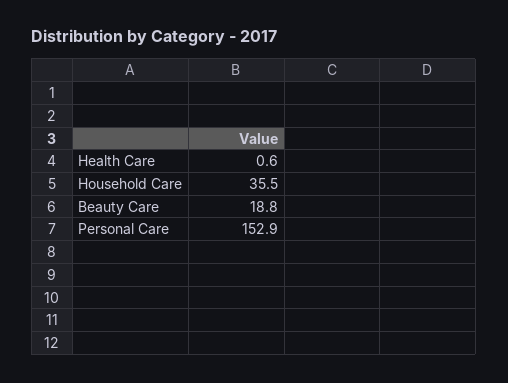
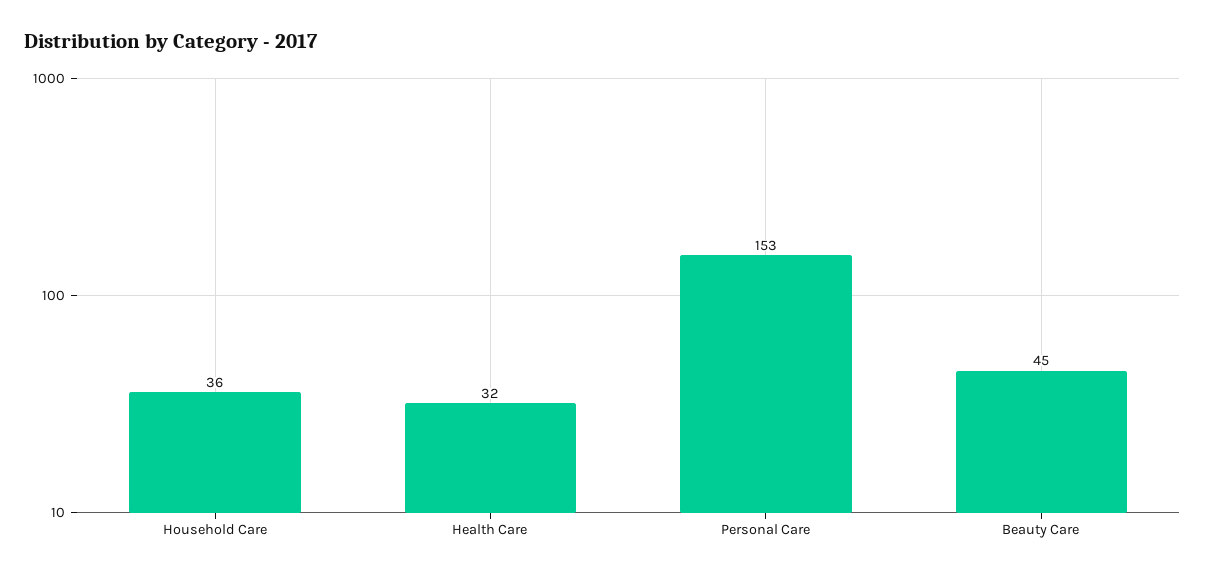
Health Care: 0.6 -> 32
Beauty Care: 18.8 -> 45

